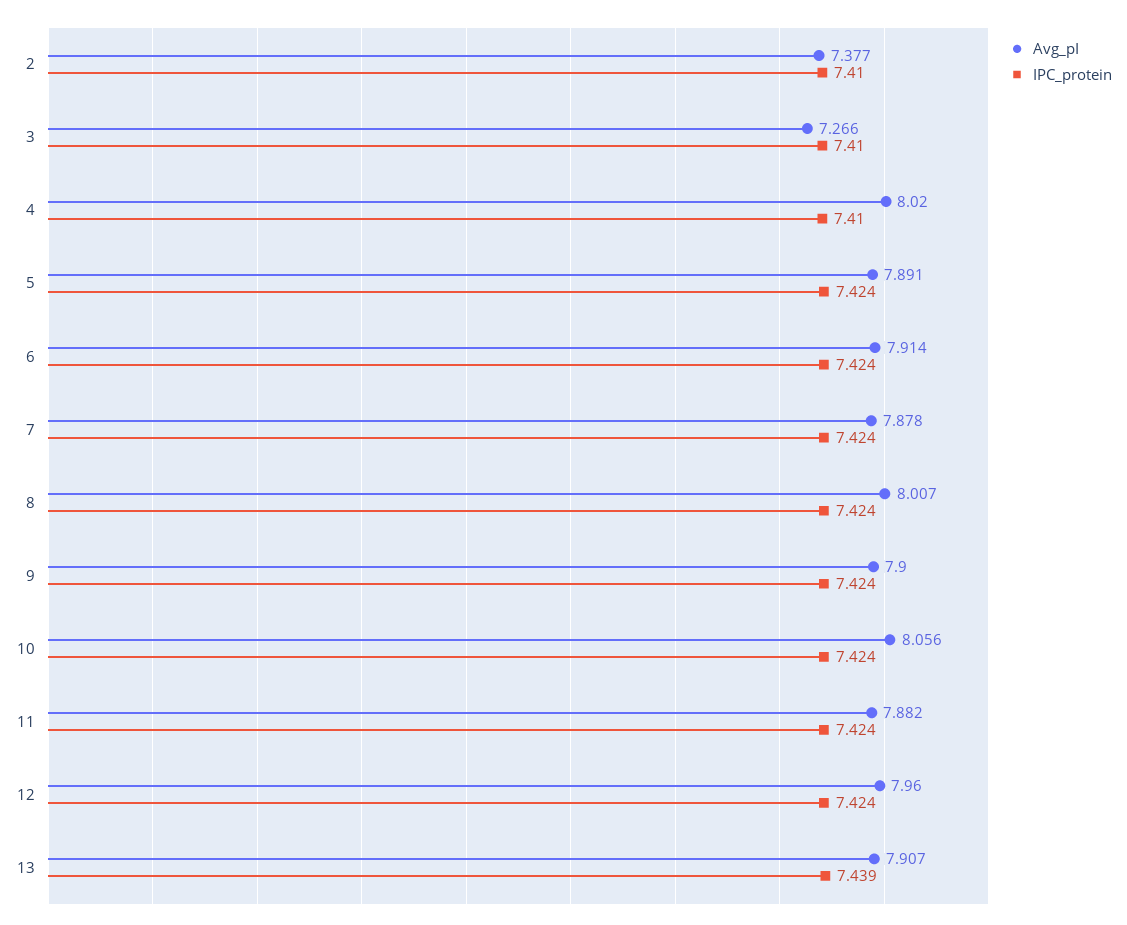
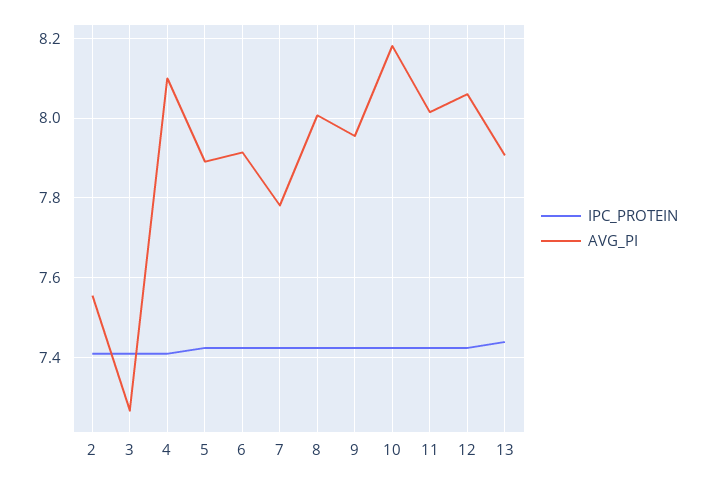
Avg_pI, 2: 7.377 -> 7.56
Avg_pI, 4: 8.02 -> 8.1
Avg_pI, 7: 7.878 -> 7.78
Avg_pI, 9: 7.9 -> 7.96
Avg_pI, 10: 8.056 -> 8.18
Avg_pI, 11: 7.882 -> 8.02
Avg_pI, 12: 7.96 -> 8.06

